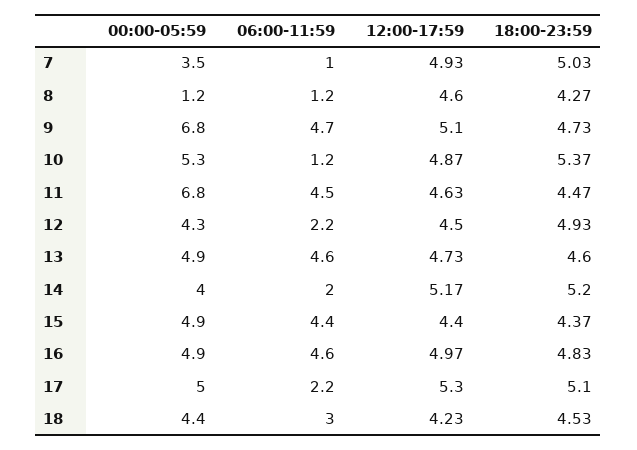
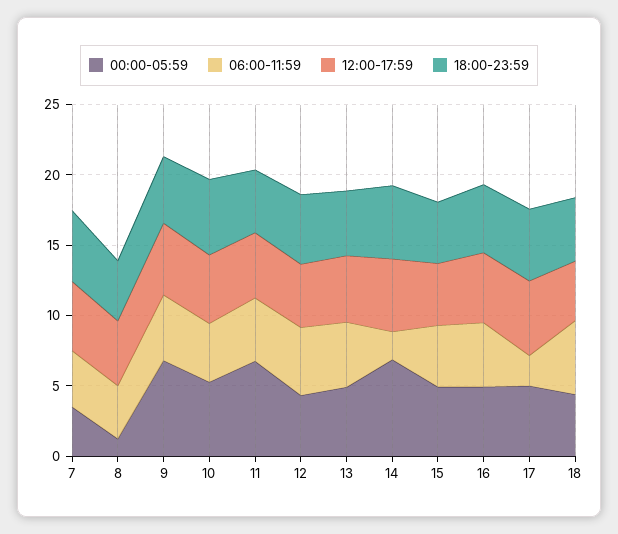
06:00-11:59, 7: 1 -> 4
06:00-11:59, 8: 1.2 -> 4
06:00-11:59, 10: 1.2 -> 4
06:00-11:59, 12: 2.2 -> 5
00:00-05:59, 14: 4 -> 7
06:00-11:59, 18: 3 -> 5

